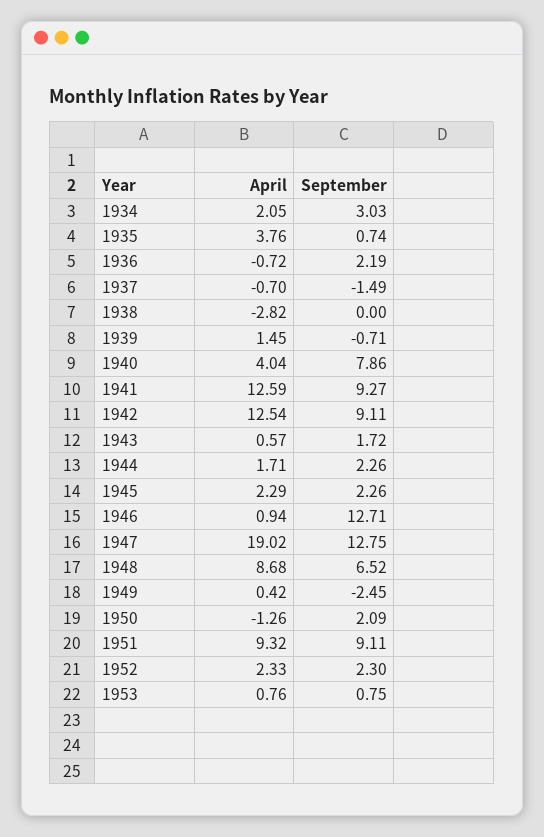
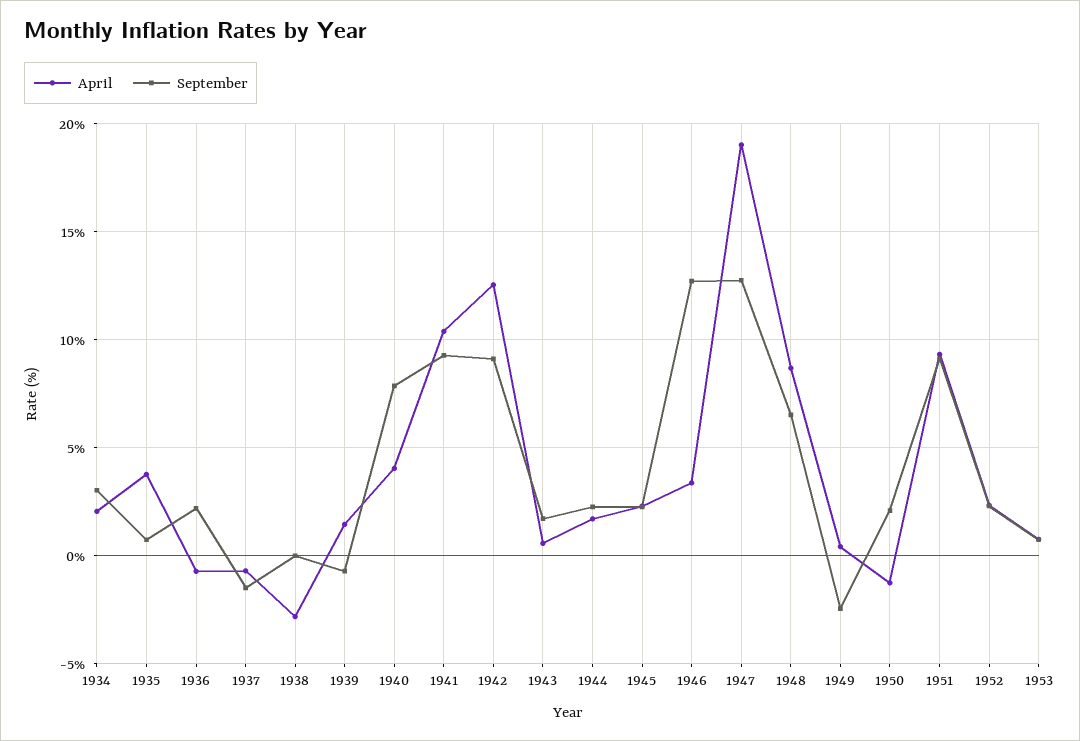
April, 1941: 12.59 -> 10.5
April, 1946: 0.94 -> 3.5

